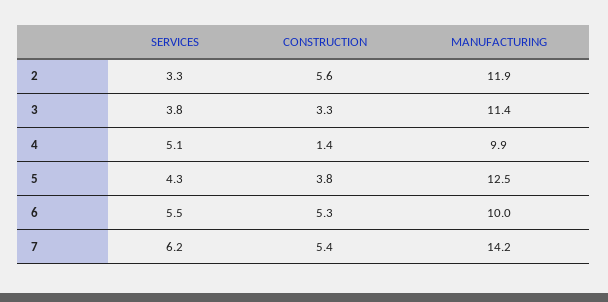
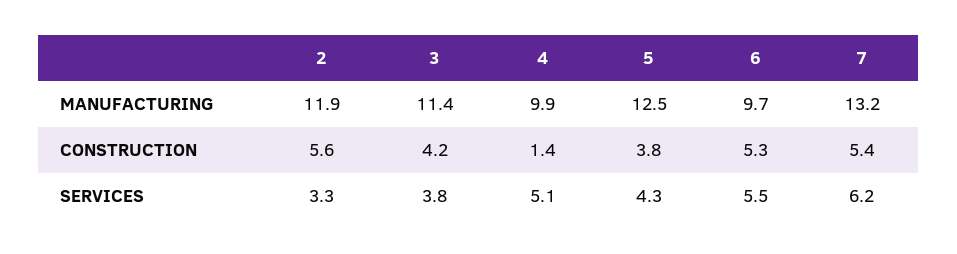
CONSTRUCTION, 3: 3.3 -> 4.2
MANUFACTURING, 6: 10 -> 9.7
MANUFACTURING, 7: 14.2 -> 13.2

